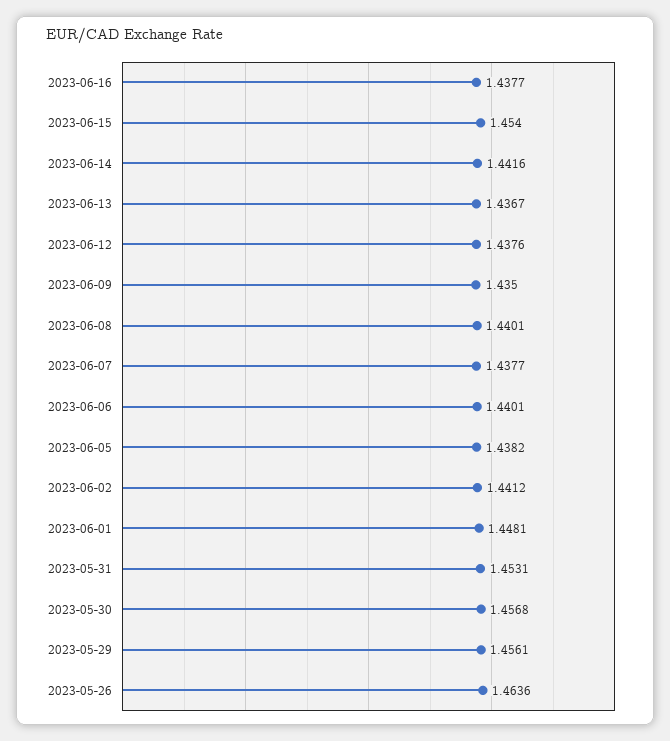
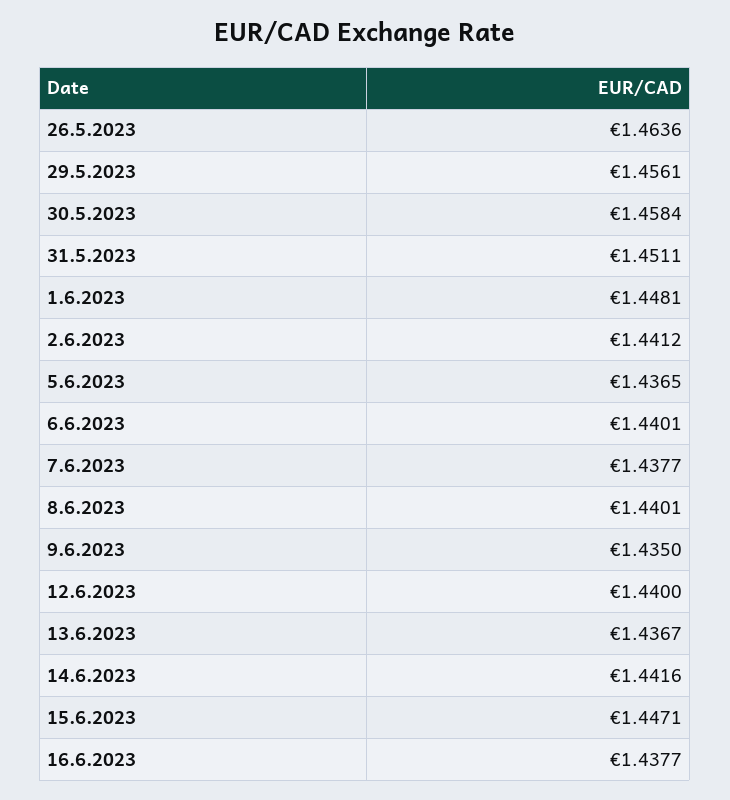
2023-06-15: 1.454 -> 1.4471
2023-06-12: 1.4376 -> 1.44
2023-06-05: 1.4382 -> 1.4365
2023-05-31: 1.4531 -> 1.4511
2023-05-30: 1.4568 -> 1.4584

